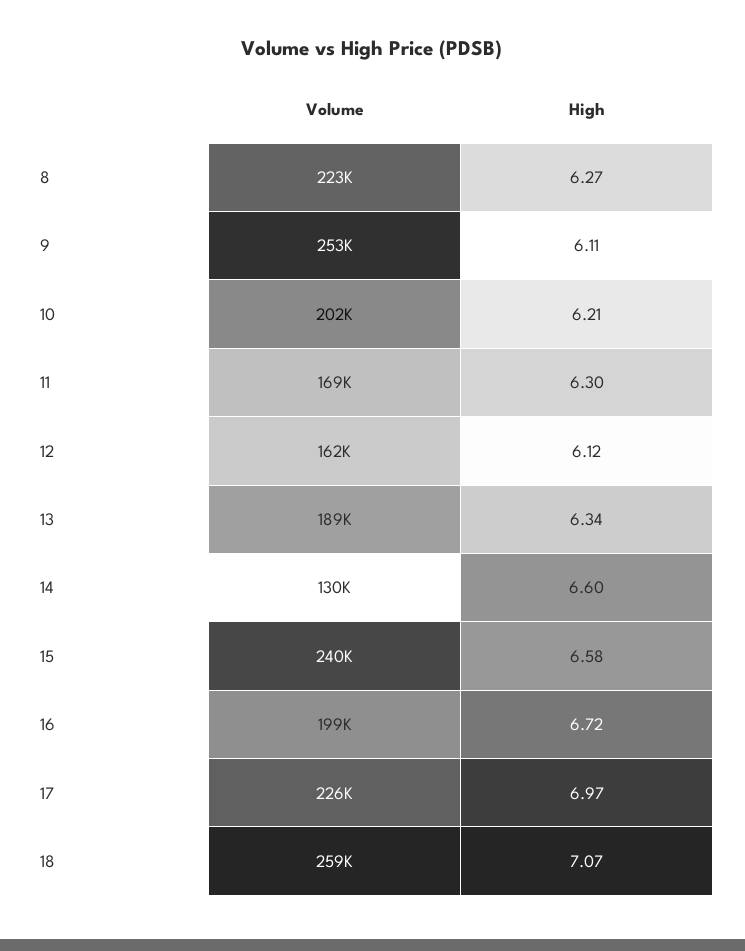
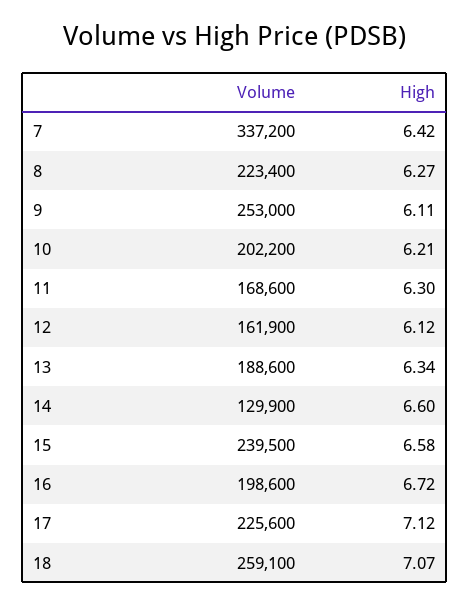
High, 17: 6.97 -> 7.12
Volume, 7: none -> 337200
High, 7: none -> 6.42

